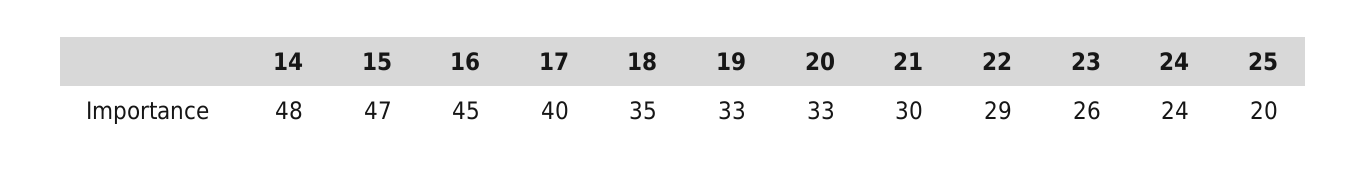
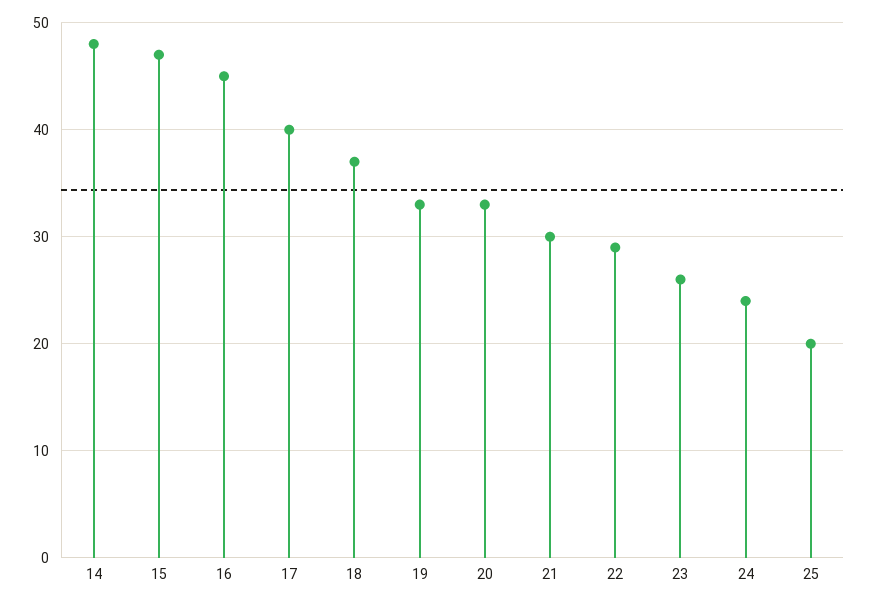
18: 35 -> 37

